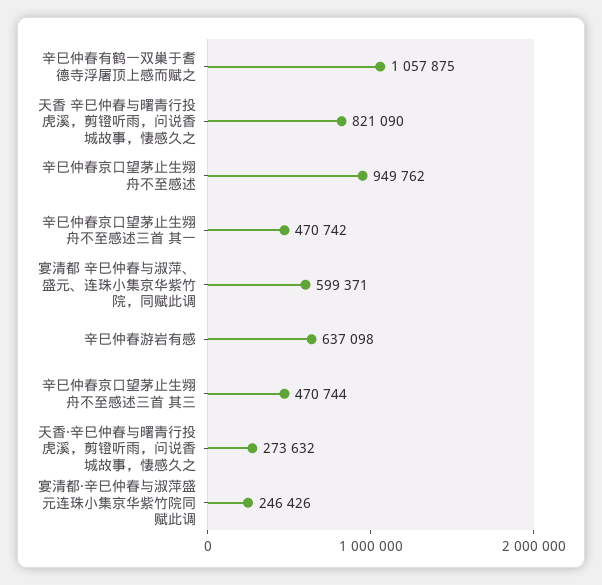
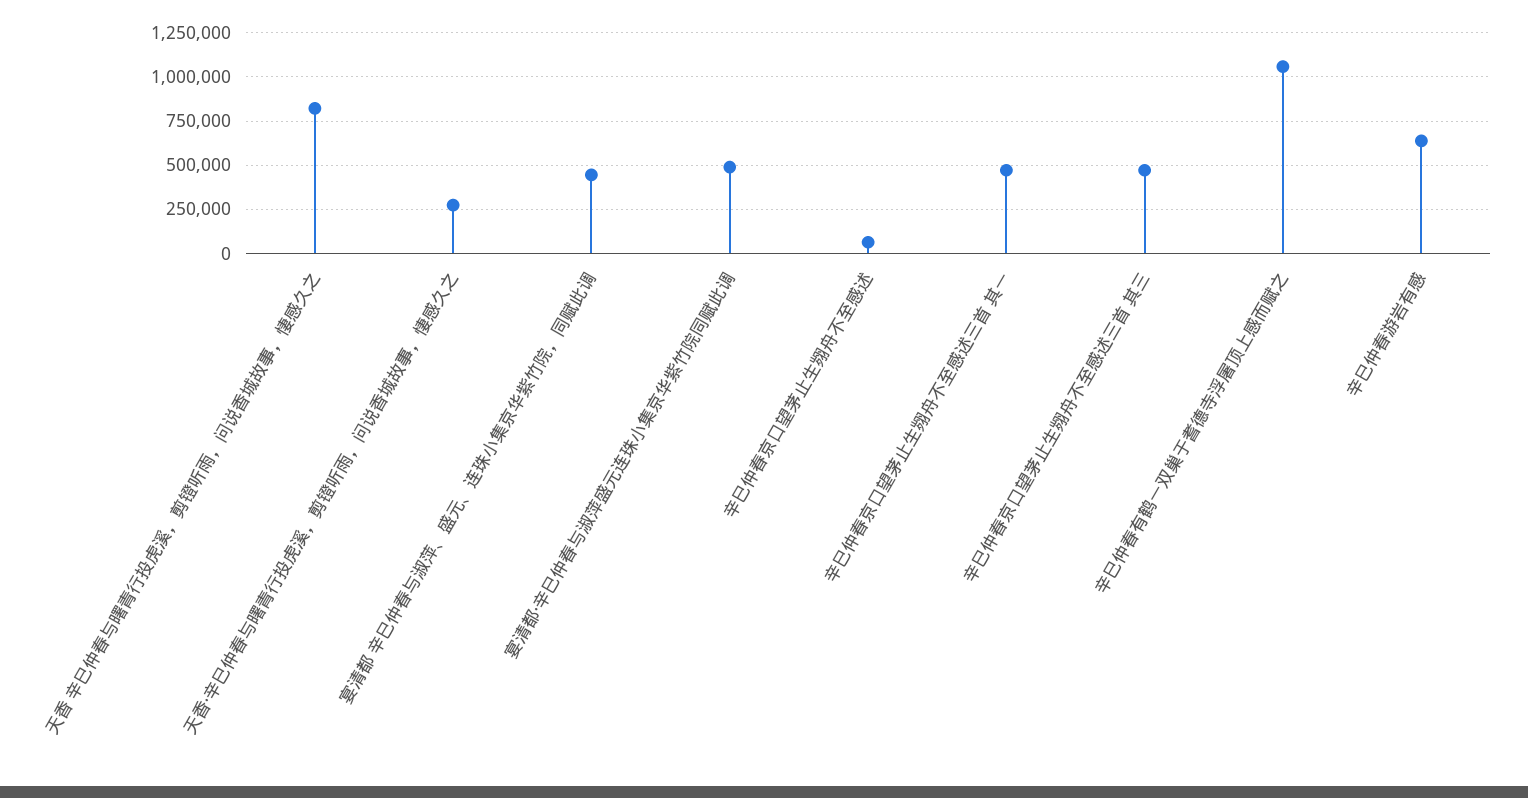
辛巳仲春京口望茅止生翙舟不至感述: 949762 -> 50000
宴清都 辛巳仲春与淑萍、盛元、连珠小集京华紫竹院，同赋此调: 599371 -> 450000
宴清都·辛巳仲春与淑萍盛元连珠小集京华紫竹院同赋此调: 246426 -> 500000

